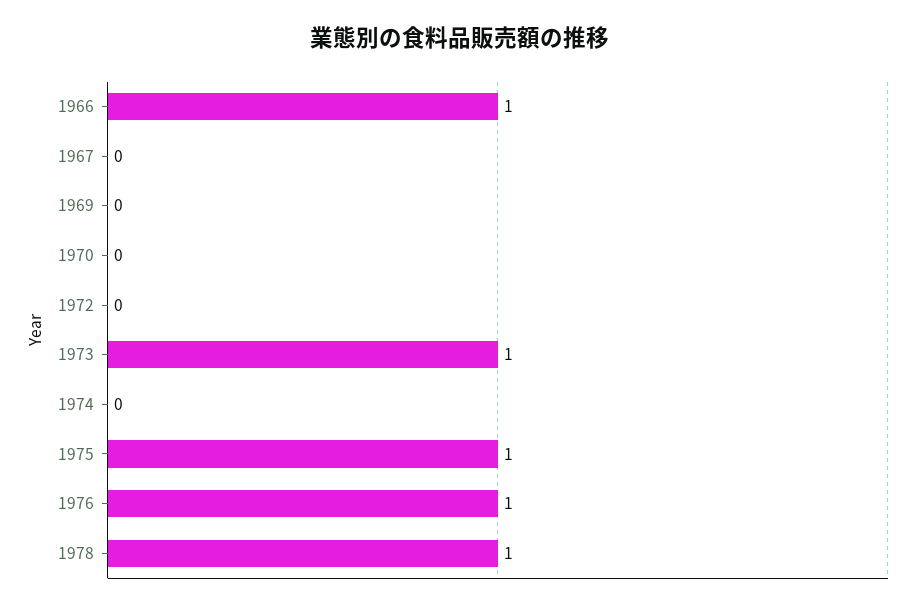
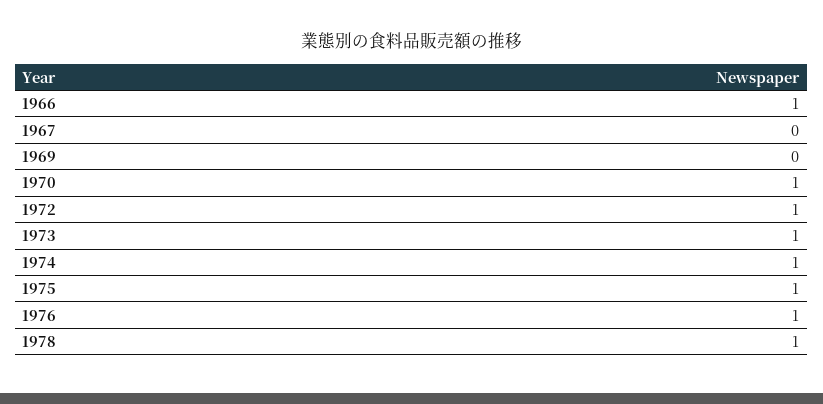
1970: 0 -> 1
1972: 0 -> 1
1974: 0 -> 1

